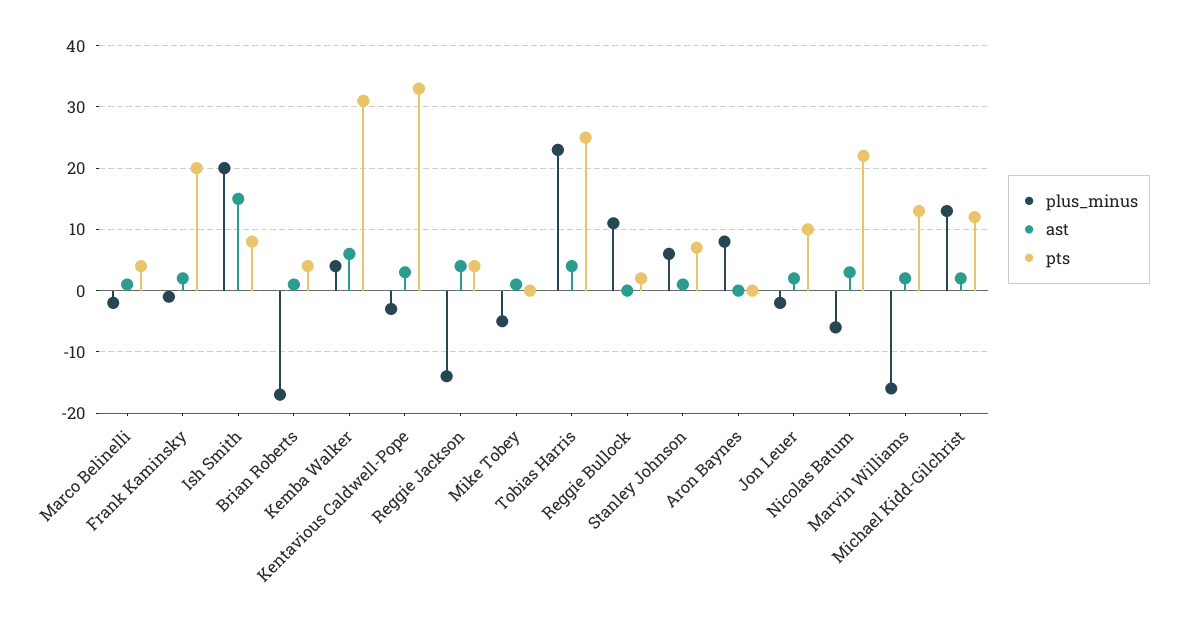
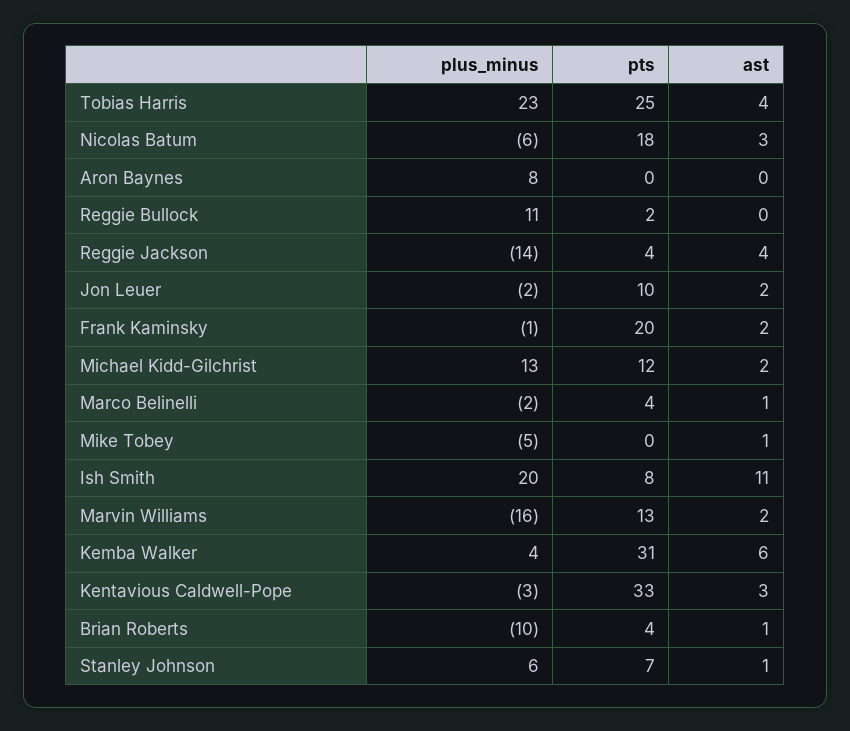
ast, Ish Smith: 15 -> 11
plus_minus, Brian Roberts: -17 -> -10
pts, Nicolas Batum: 22 -> 18

